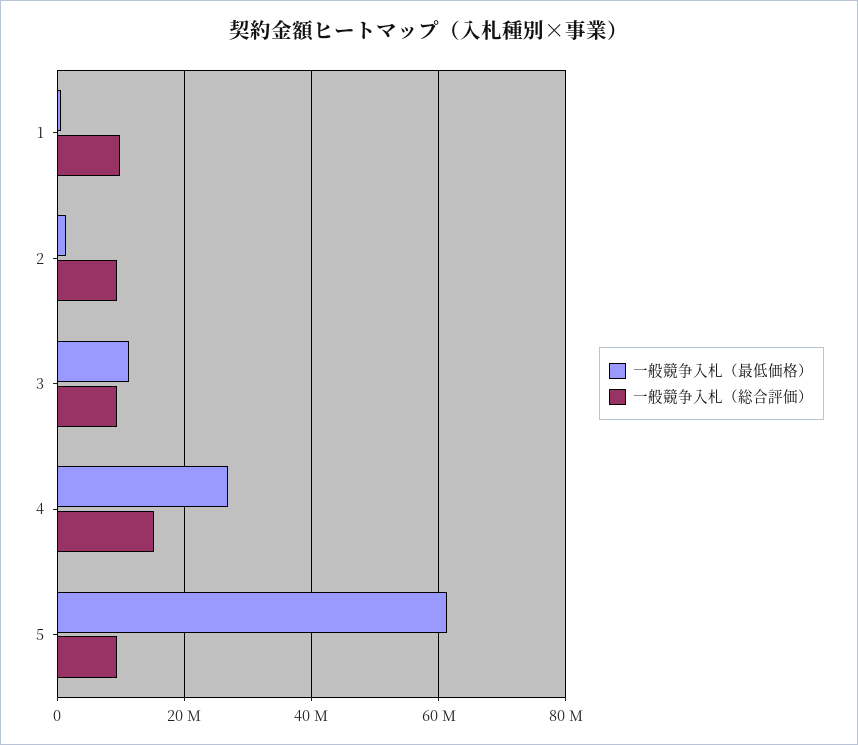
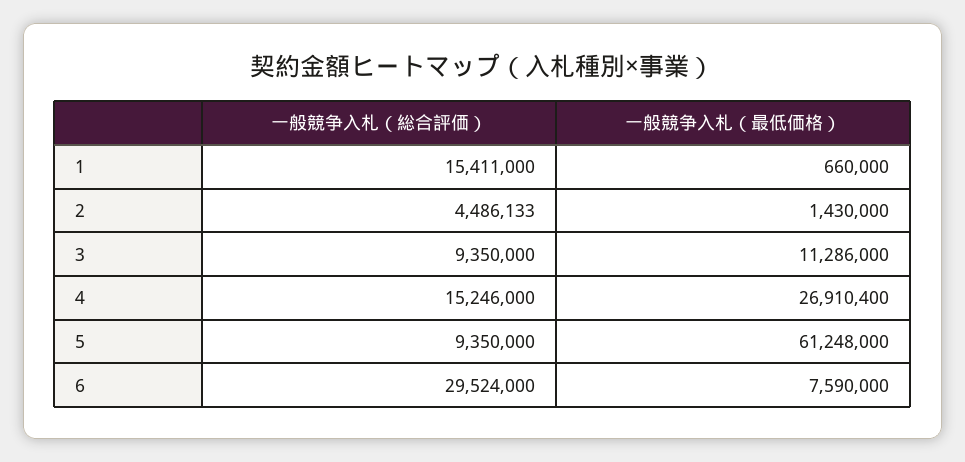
一般競争入札（総合評価）, 1: 10000000 -> 15411000
一般競争入札（総合評価）, 2: 10000000 -> 4486133
一般競争入札（総合評価）, 6: none -> 29524000
一般競争入札（最低価格）, 6: none -> 7590000

